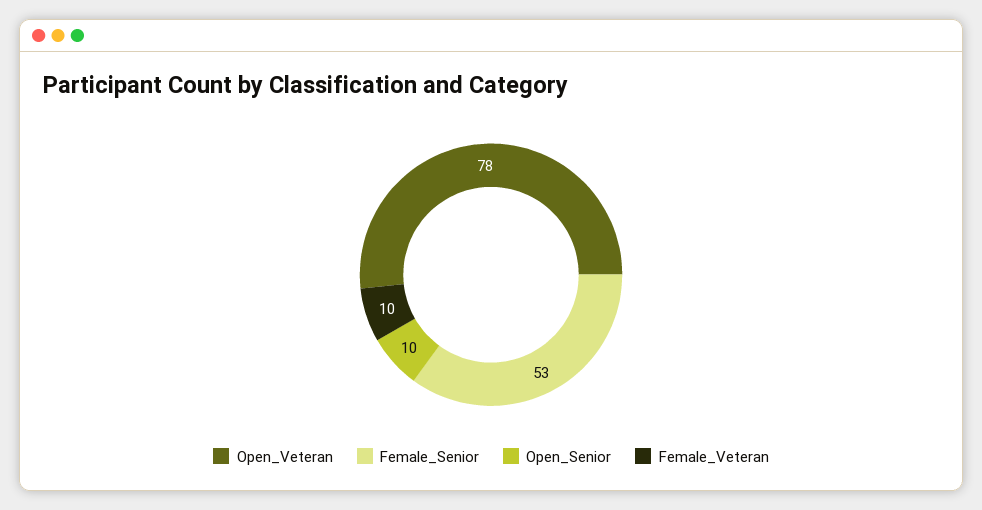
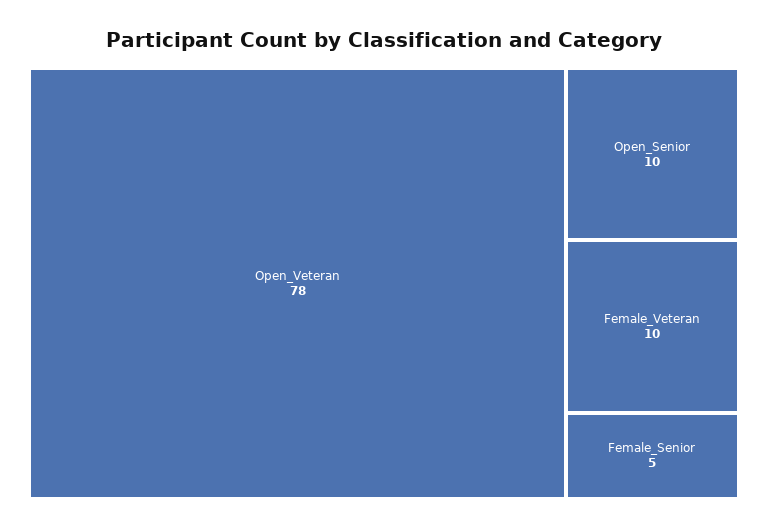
Female_Senior: 53 -> 5

